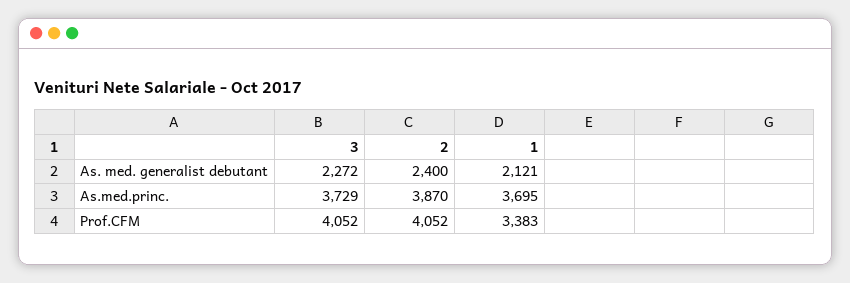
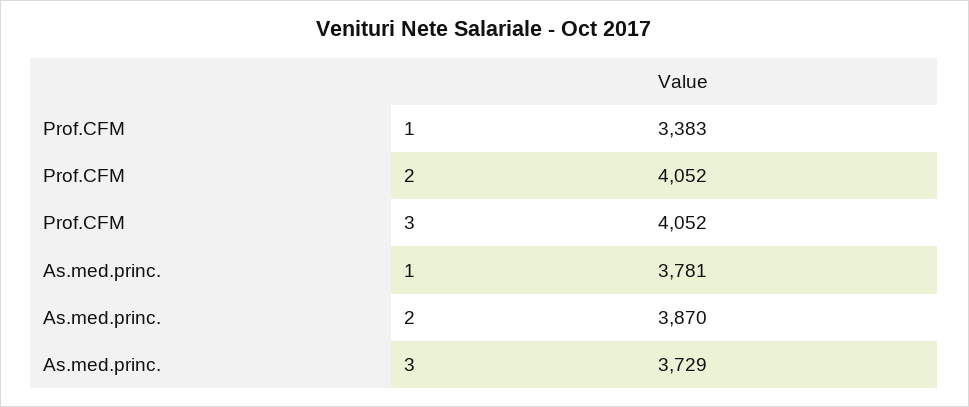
3, As. med. generalist debutant: 2272 -> none
2, As. med. generalist debutant: 2400 -> none
1, As. med. generalist debutant: 2121 -> none
1, As.med.princ.: 3695 -> 3781

